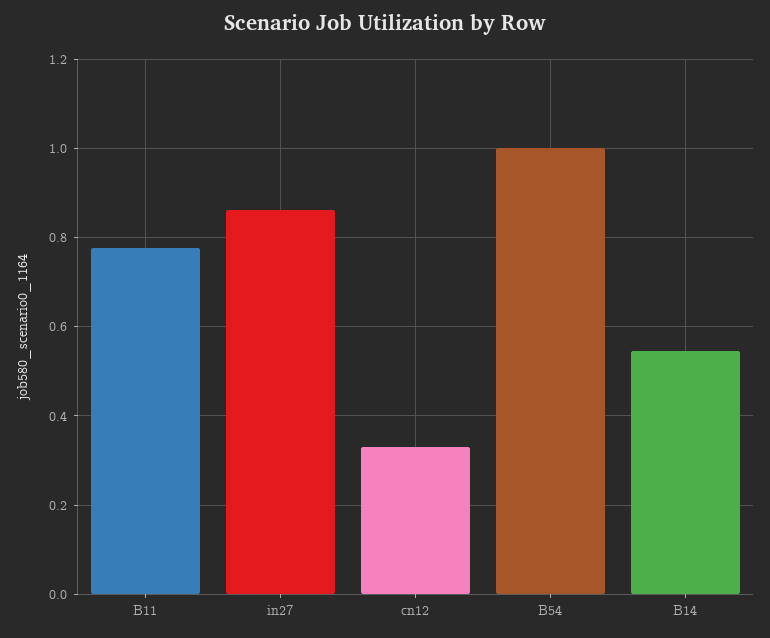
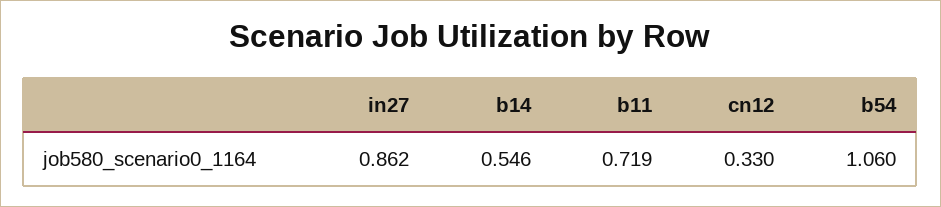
B11: 0.78 -> 0.719
B54: 1 -> 1.06

